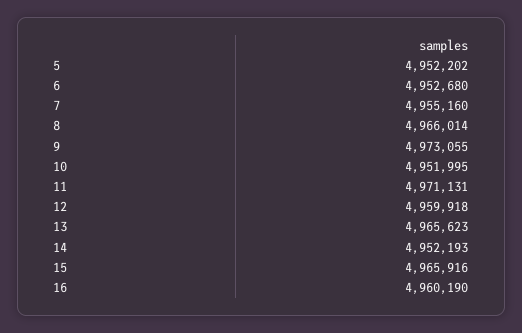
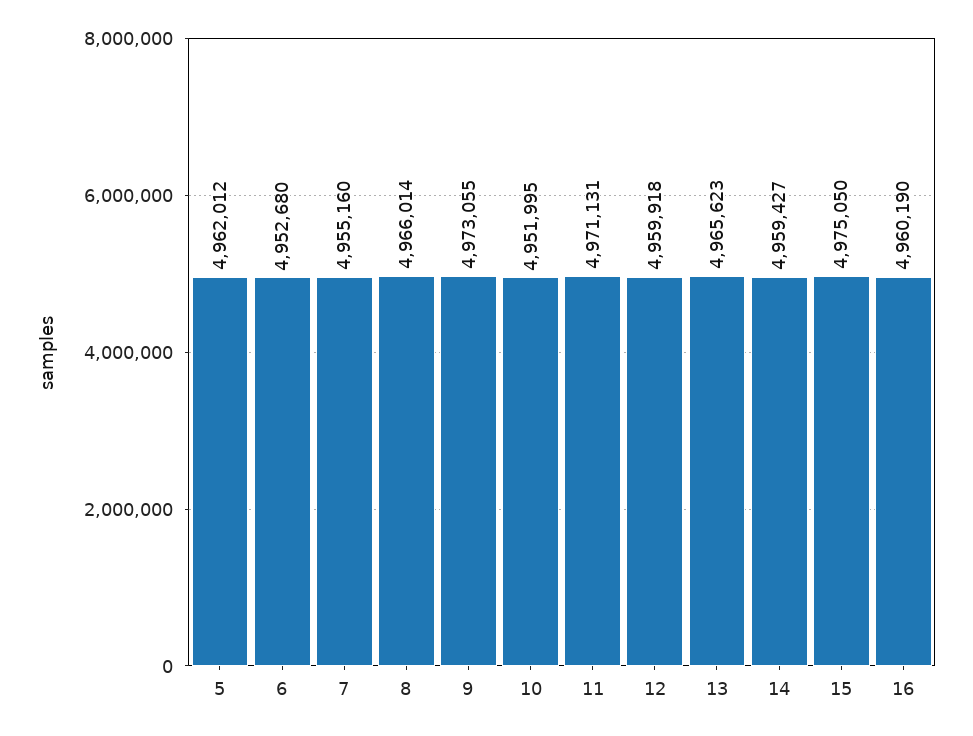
5: 4952202 -> 4962012
14: 4952193 -> 4959427
15: 4965916 -> 4975050

